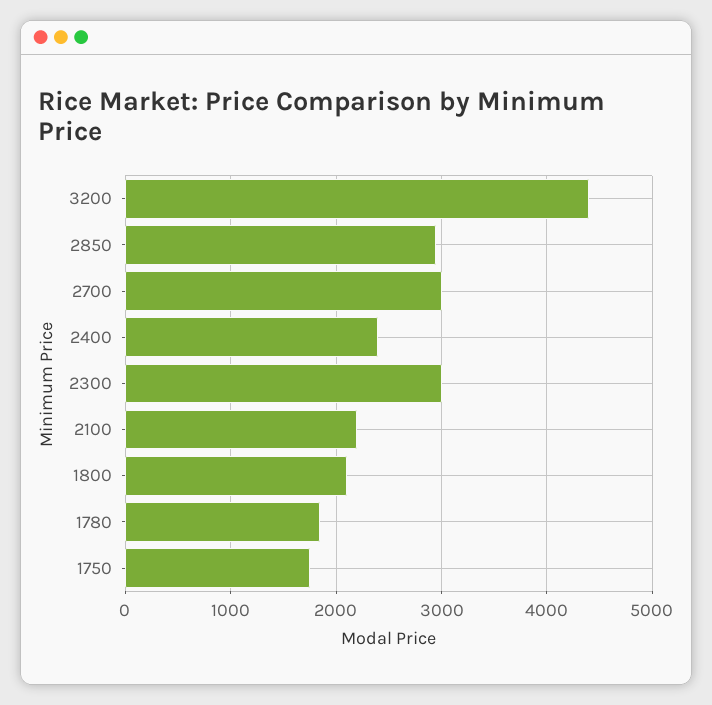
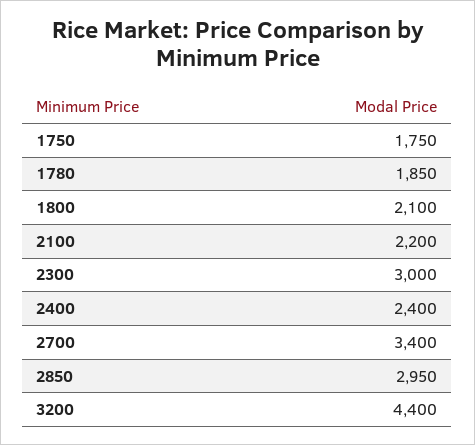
2700: 3000 -> 3400

